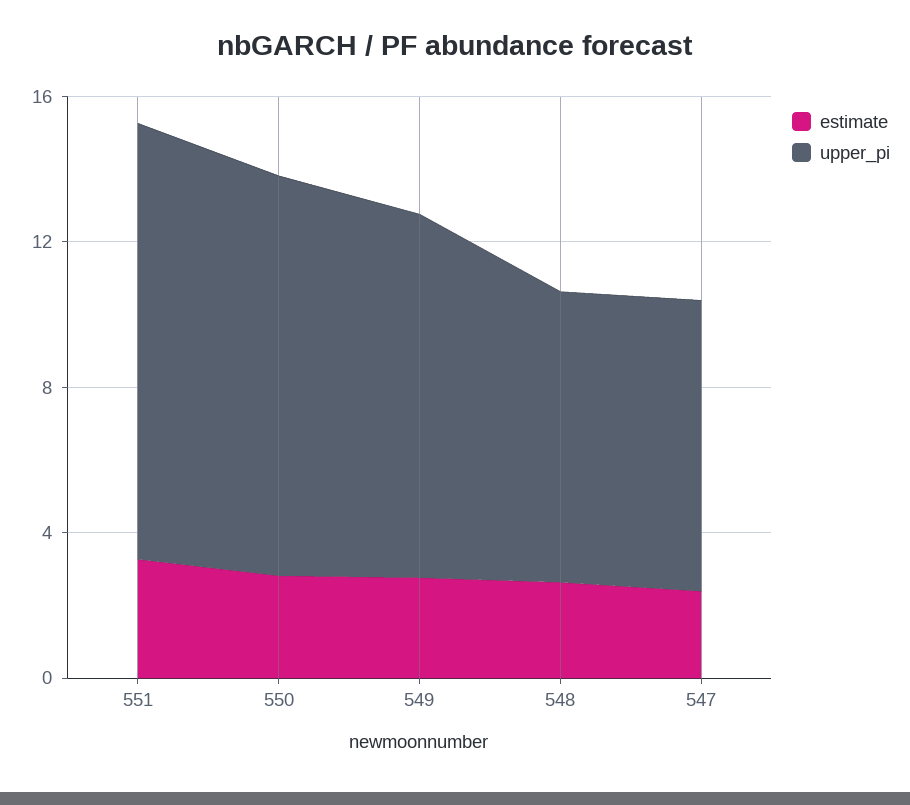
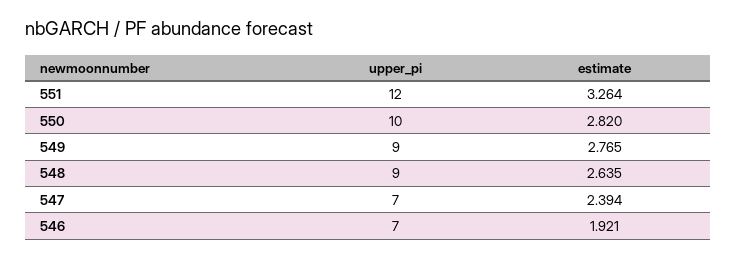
upper_pi, 550: 11 -> 10
upper_pi, 549: 10 -> 9
upper_pi, 548: 8 -> 9
upper_pi, 547: 8 -> 7
upper_pi, 546: none -> 7
estimate, 546: none -> 1.921

